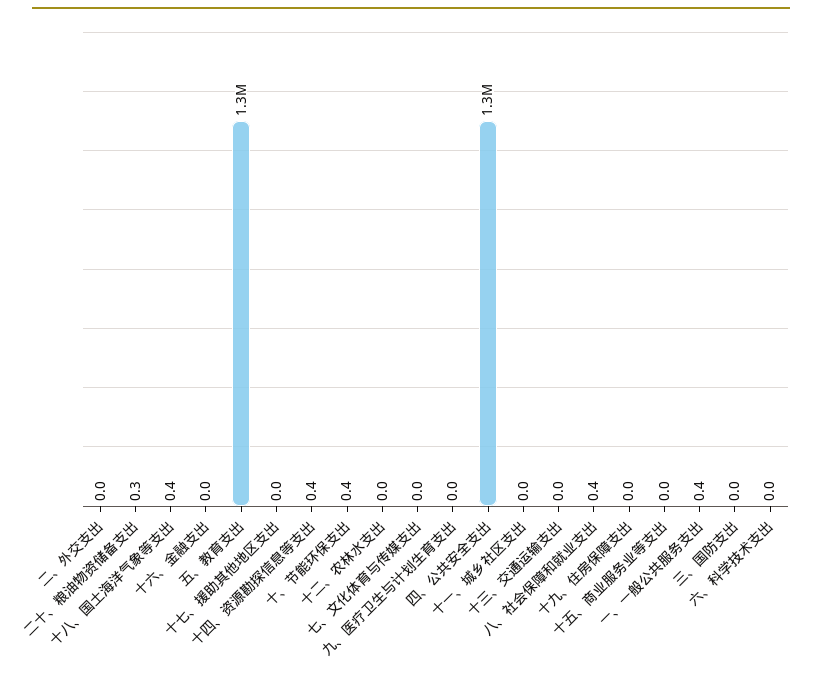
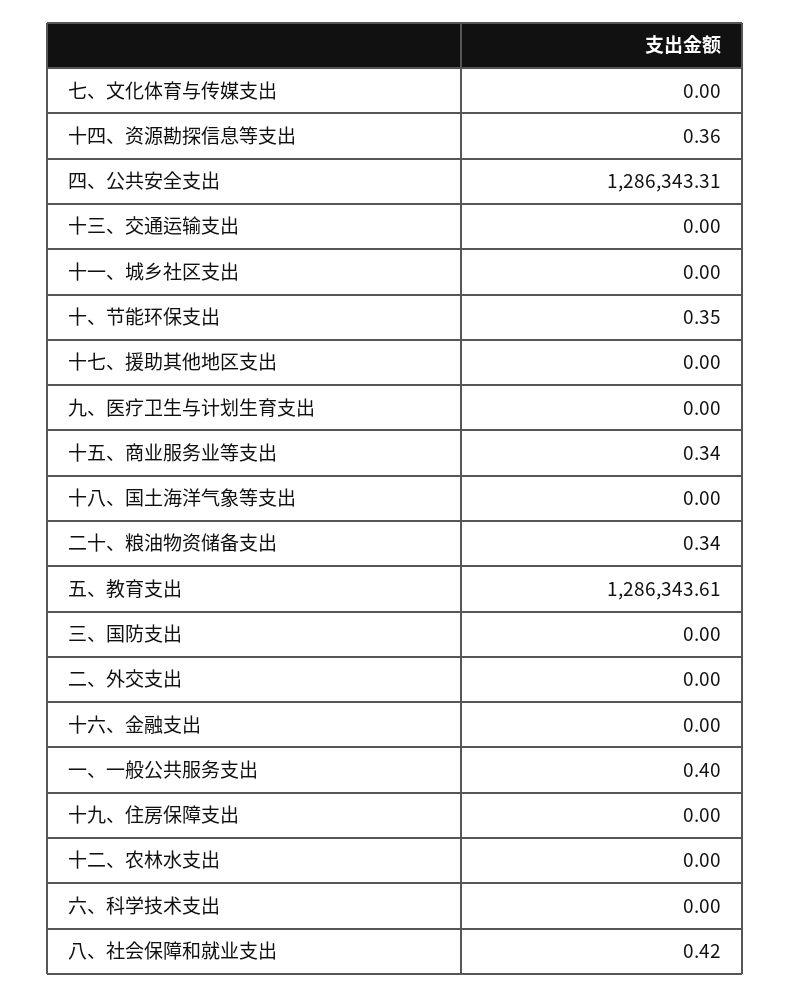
十八、国土海洋气象等支出: 0.4 -> 0
十五、商业服务业等支出: 0 -> 0.34

